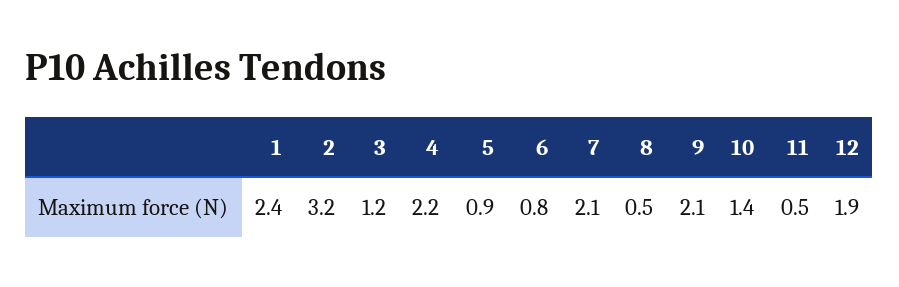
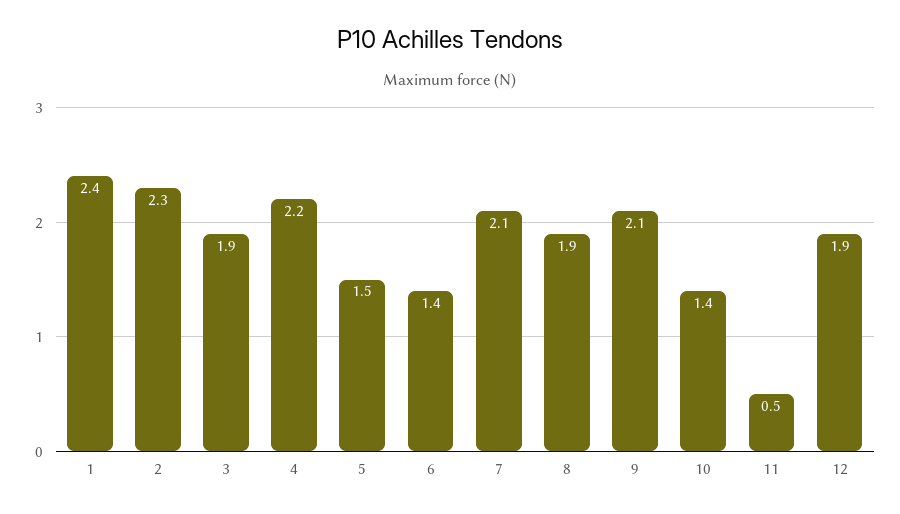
2: 3.2 -> 2.3
3: 1.2 -> 1.9
5: 0.9 -> 1.5
6: 0.8 -> 1.4
8: 0.5 -> 1.9

